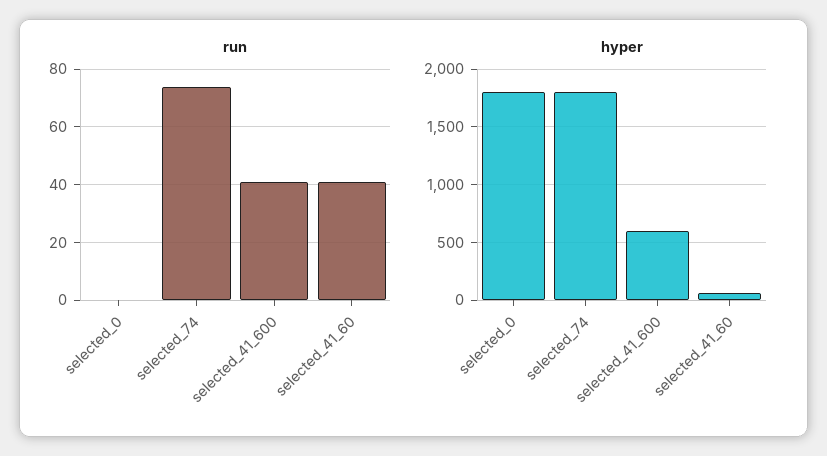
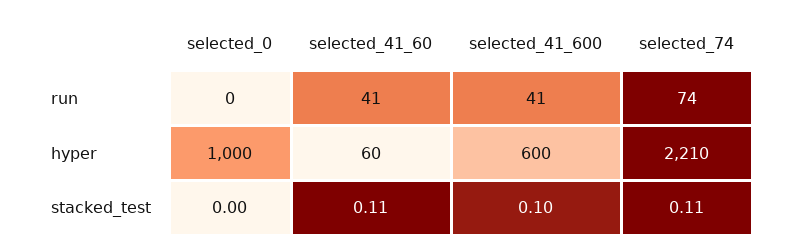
hyper, selected_0: 1800 -> 1000
hyper, selected_74: 1800 -> 2210
stacked_test, selected_0: none -> 0
stacked_test, selected_41_60: none -> 0.11
stacked_test, selected_41_600: none -> 0.1
stacked_test, selected_74: none -> 0.11

